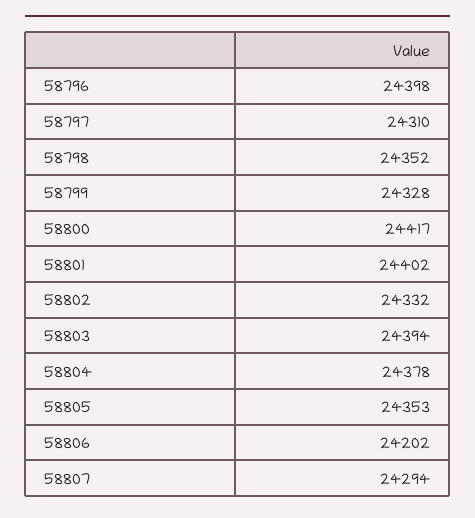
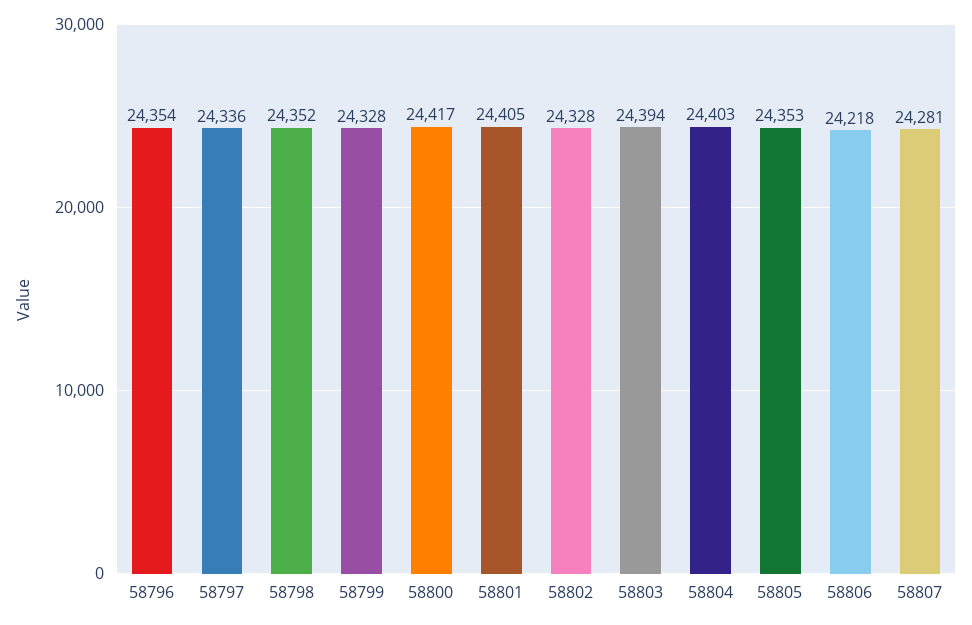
58796: 24398 -> 24354
58797: 24310 -> 24336
58801: 24402 -> 24405
58802: 24332 -> 24328
58804: 24378 -> 24403
58806: 24202 -> 24218
58807: 24294 -> 24281

